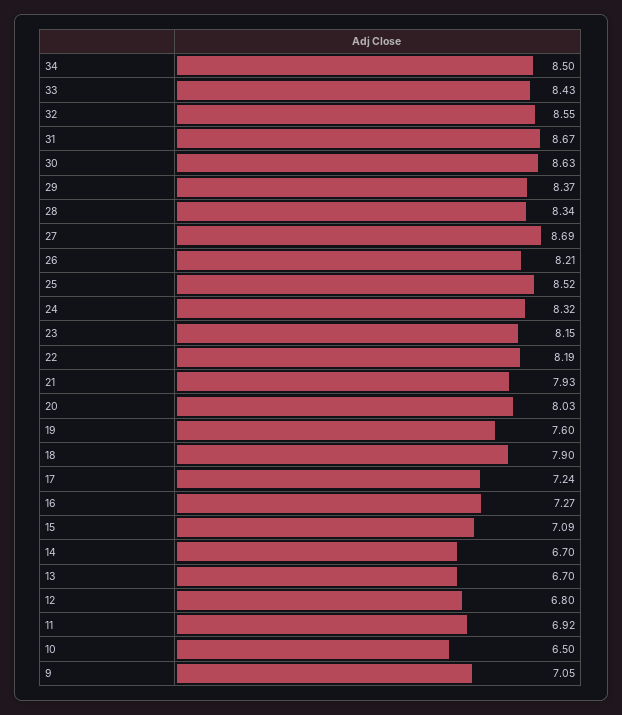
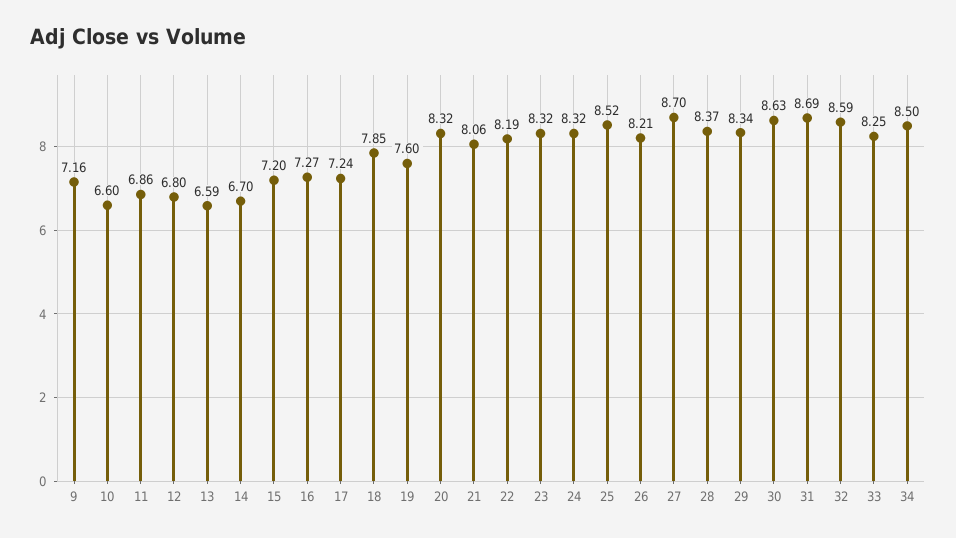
33: 8.43 -> 8.25
32: 8.55 -> 8.59
31: 8.67 -> 8.69
29: 8.37 -> 8.34
28: 8.34 -> 8.37
27: 8.69 -> 8.7
23: 8.15 -> 8.32
21: 7.93 -> 8.06
20: 8.03 -> 8.32
18: 7.9 -> 7.85
15: 7.09 -> 7.2
13: 6.7 -> 6.59
11: 6.92 -> 6.86
10: 6.5 -> 6.6
9: 7.05 -> 7.16

